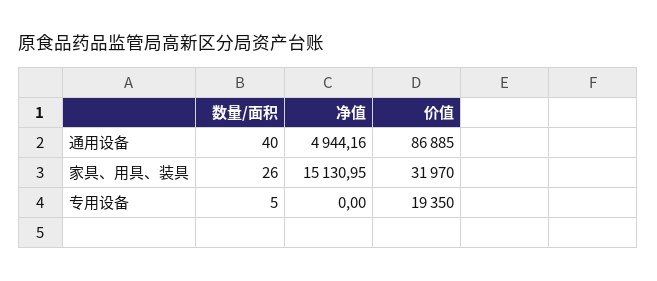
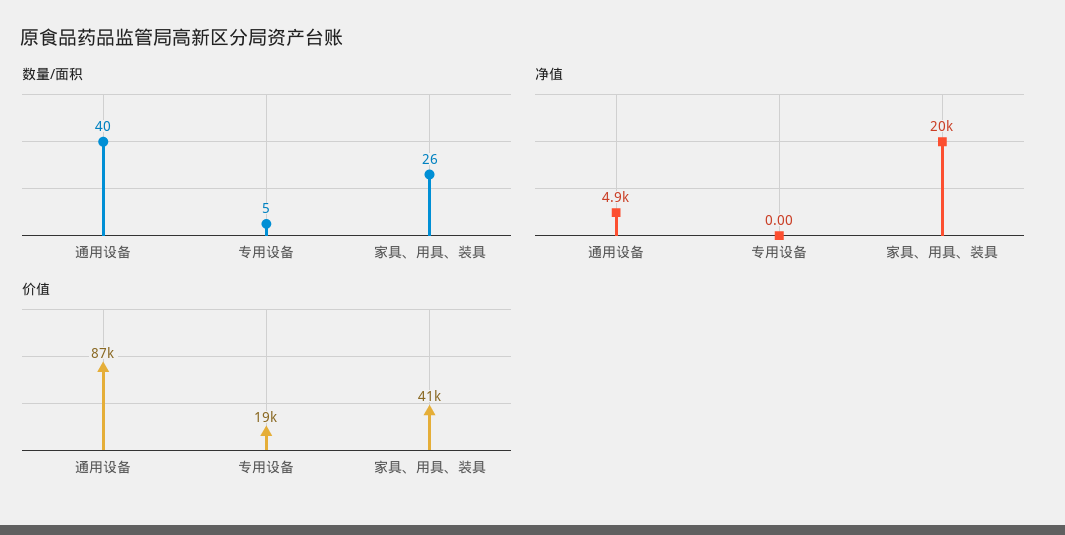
净值, 家具、用具、装具: 15130.95 -> 20000
价值, 家具、用具、装具: 31970 -> 41000

